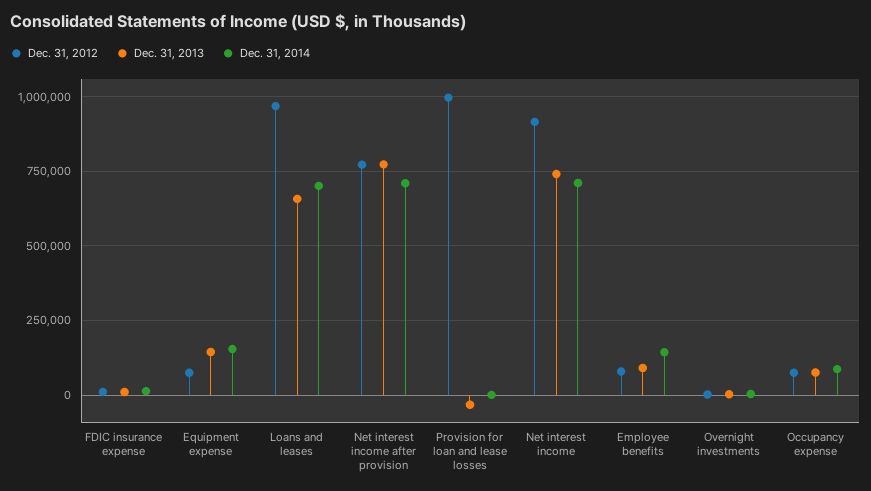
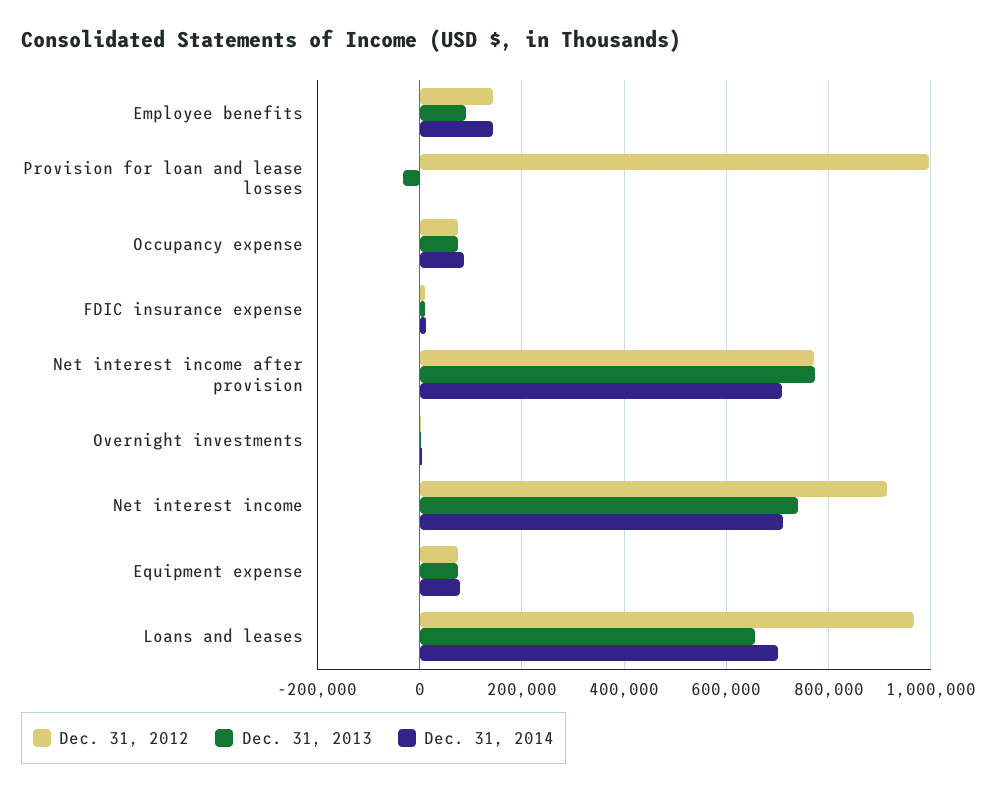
Dec. 31, 2013, Equipment expense: 150000 -> 80000
Dec. 31, 2014, Equipment expense: 150000 -> 80000
Dec. 31, 2012, Employee benefits: 75000 -> 140000

